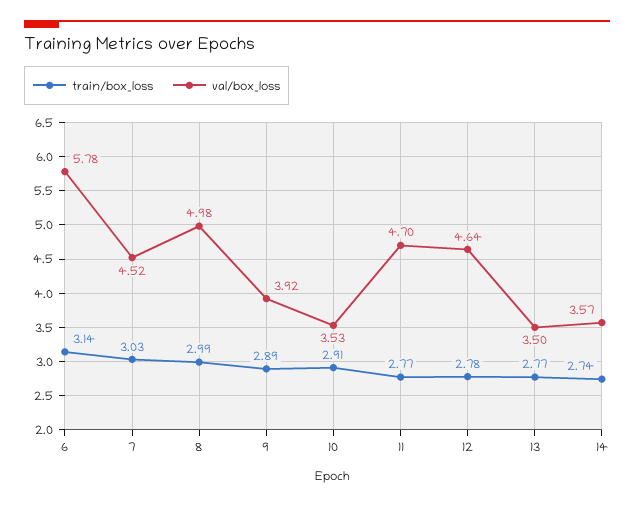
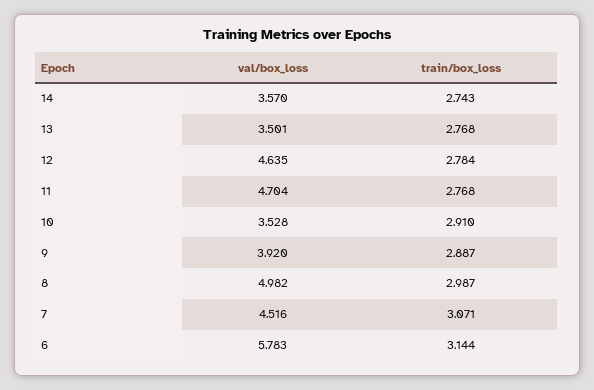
train/box_loss, 7: 3.03 -> 3.071

